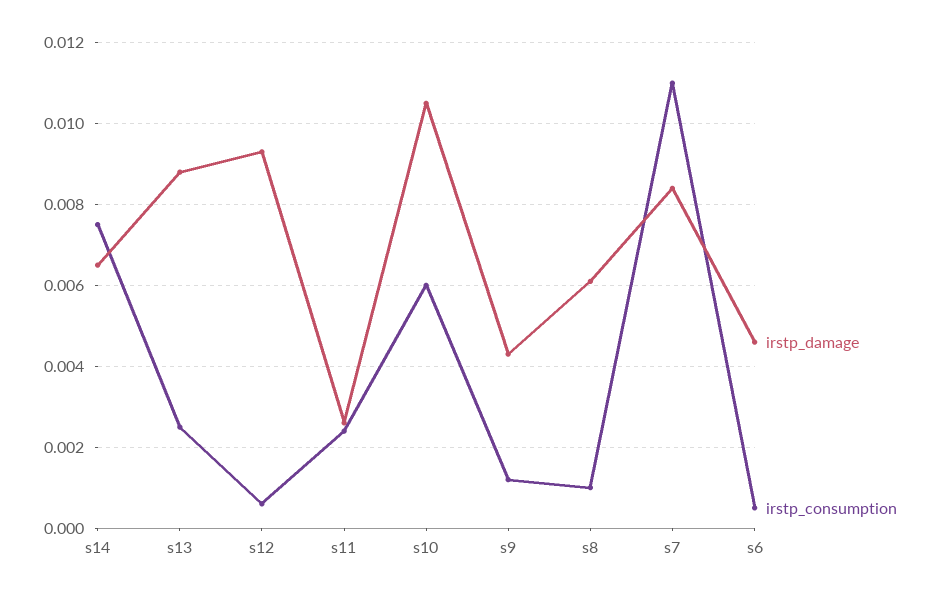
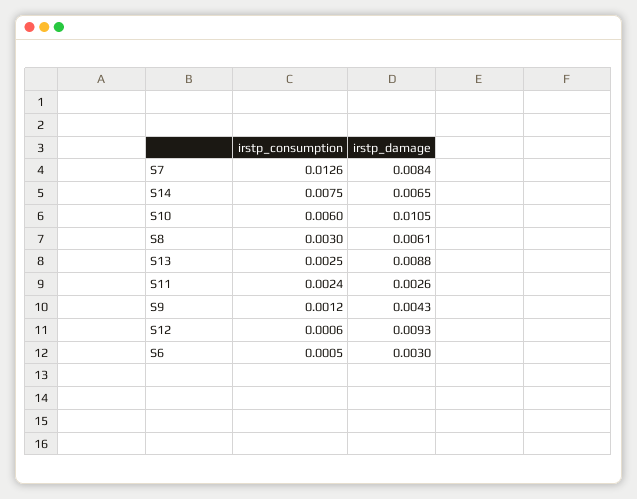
irstp_consumption, s8: 0.001 -> 0.003
irstp_consumption, s7: 0.011 -> 0.0126
irstp_damage, s6: 0.0045 -> 0.003

